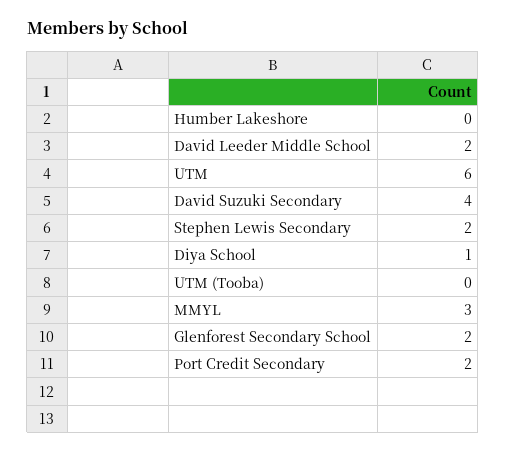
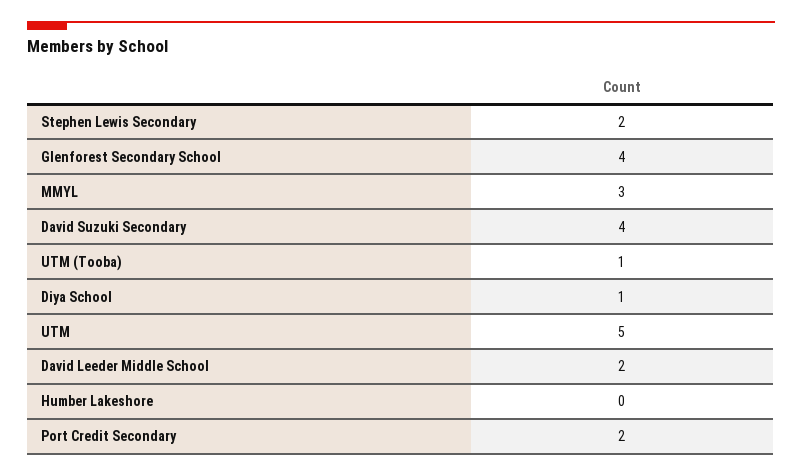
UTM: 6 -> 5
UTM (Tooba): 0 -> 1
Glenforest Secondary School: 2 -> 4

